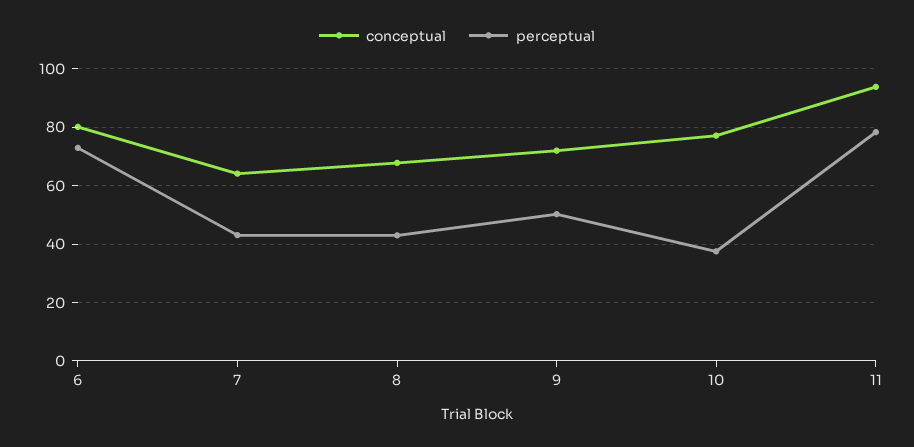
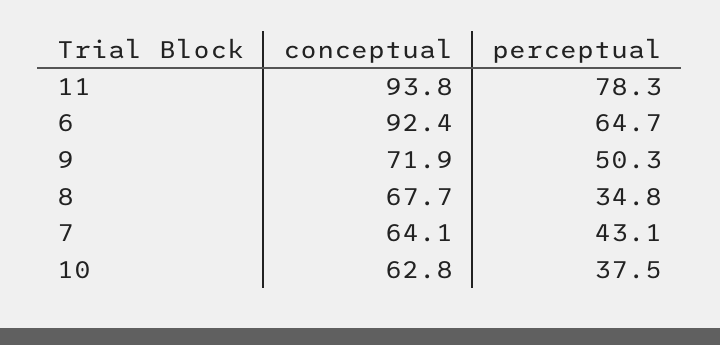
conceptual, 6: 80 -> 92.4
perceptual, 6: 72.5 -> 64.7
perceptual, 8: 42.5 -> 34.8
conceptual, 10: 77.5 -> 62.8

